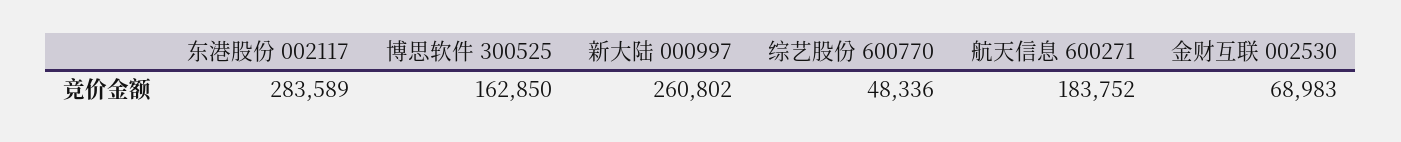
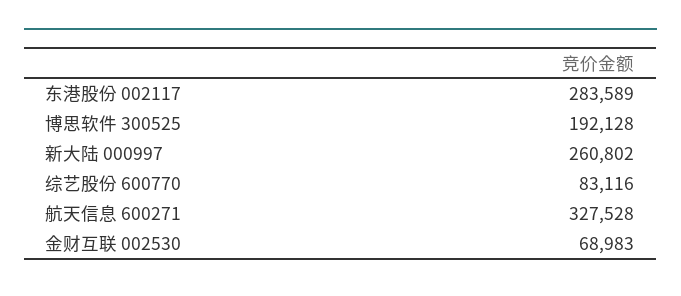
博思软件 300525: 162850 -> 192128
综艺股份 600770: 48336 -> 83116
航天信息 600271: 183752 -> 327528

